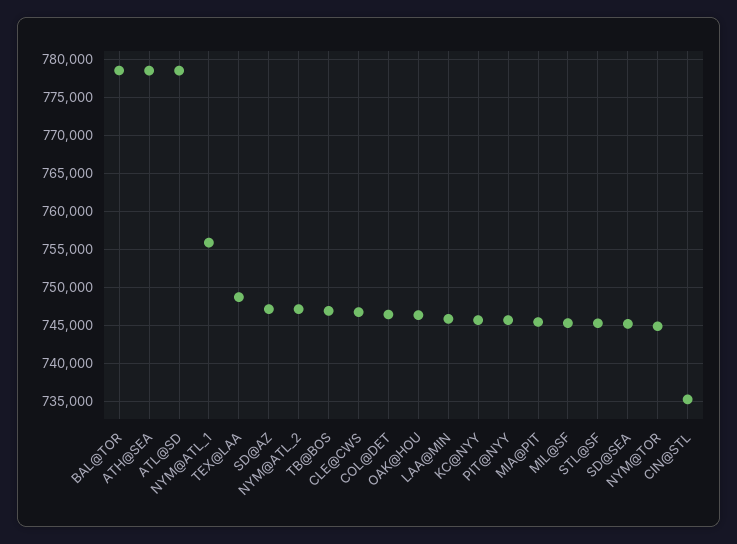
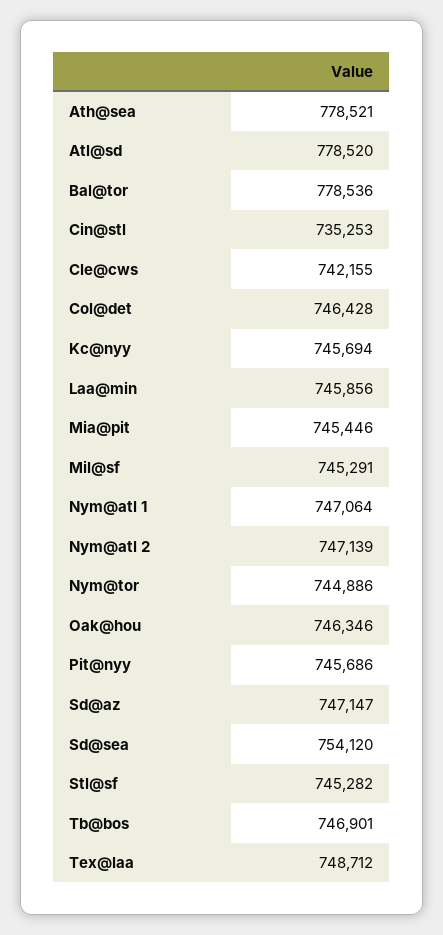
NYM@ATL_1: 756000 -> 747064
CLE@CWS: 747000 -> 742155
SD@SEA: 745000 -> 754120

